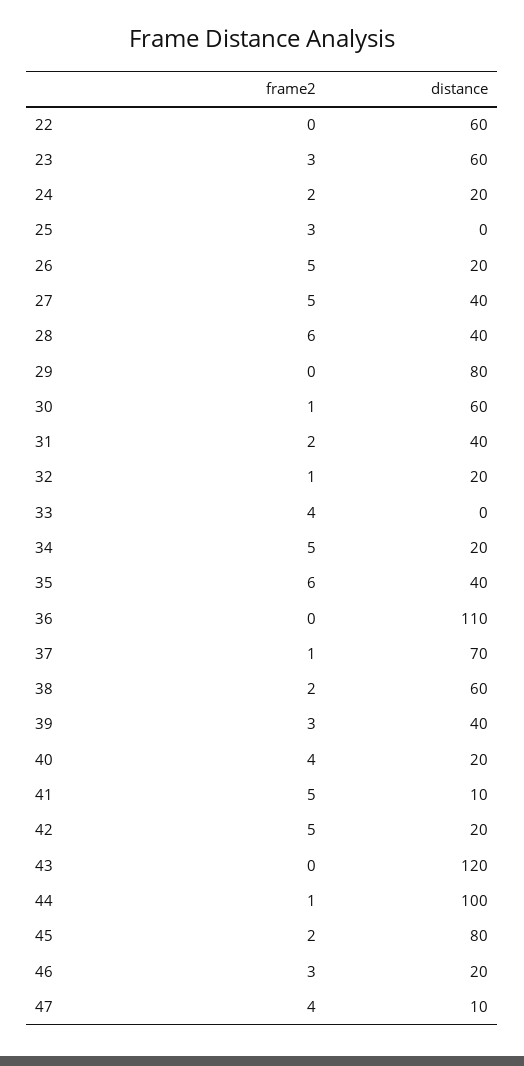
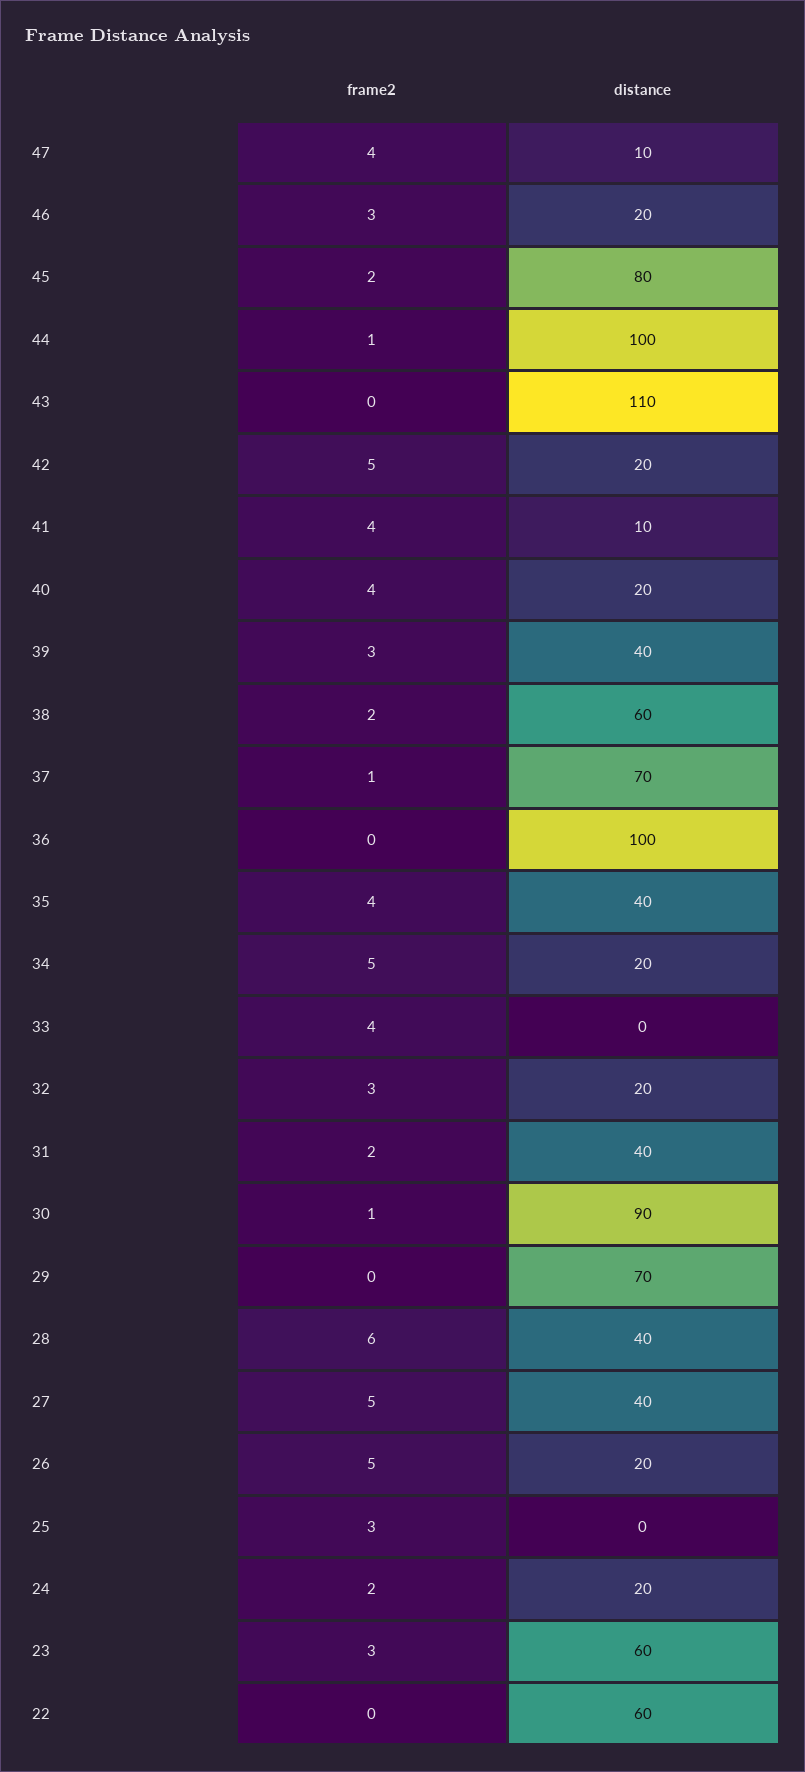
distance, 29: 80 -> 70
distance, 30: 60 -> 90
frame2, 32: 1 -> 3
frame2, 35: 6 -> 4
distance, 36: 110 -> 100
frame2, 41: 5 -> 4
distance, 43: 120 -> 110

